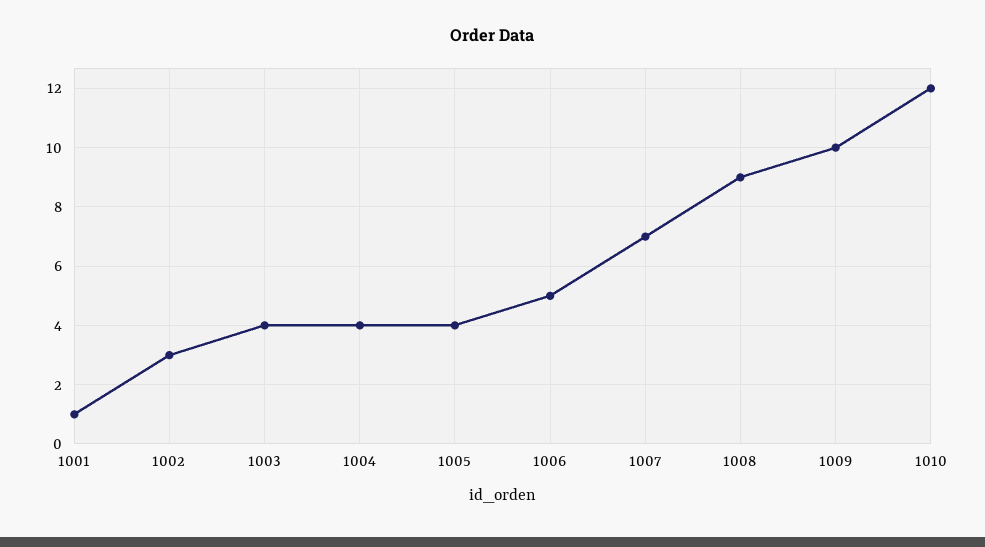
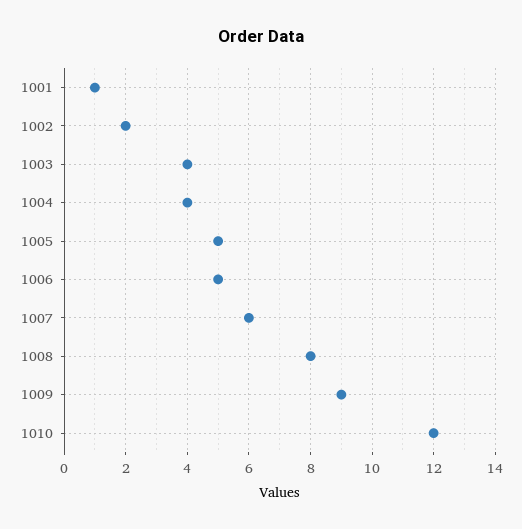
1002: 3 -> 2
1005: 4 -> 5
1007: 7 -> 6
1008: 9 -> 8
1009: 10 -> 9

